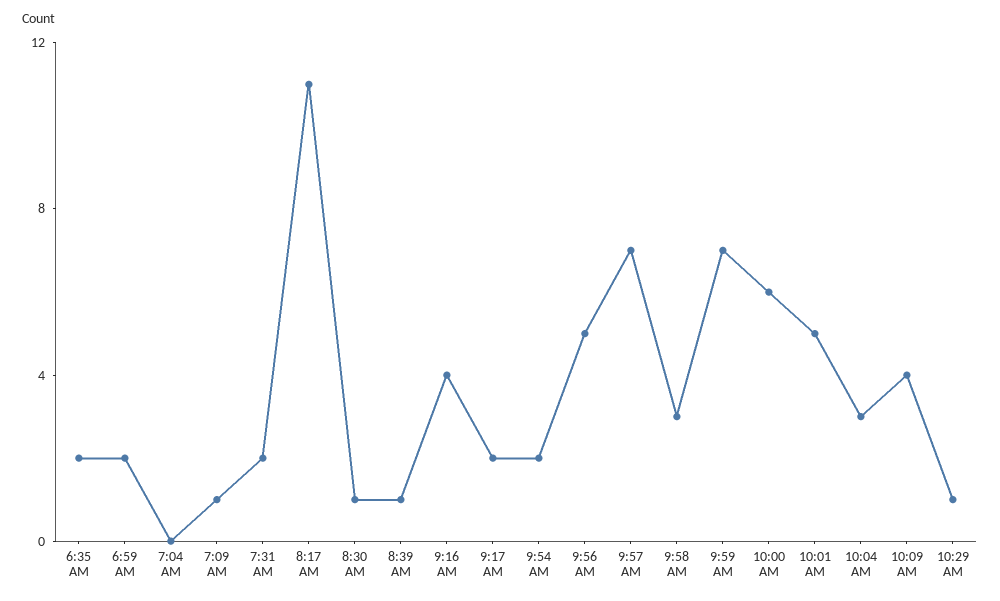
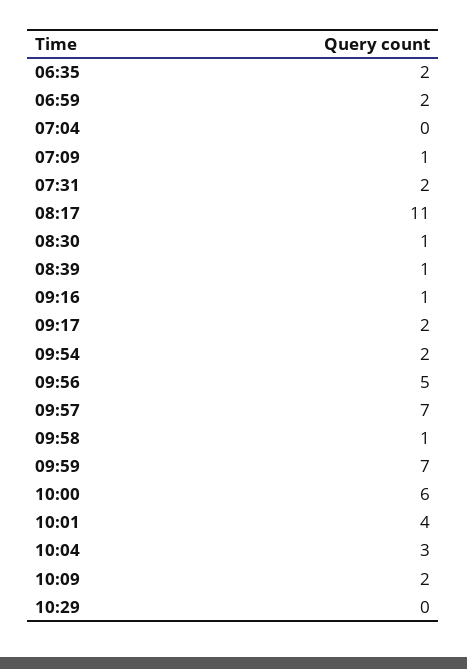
9:16 AM: 4 -> 1
9:58 AM: 3 -> 1
10:01 AM: 5 -> 4
10:09 AM: 4 -> 2
10:29 AM: 1 -> 0

